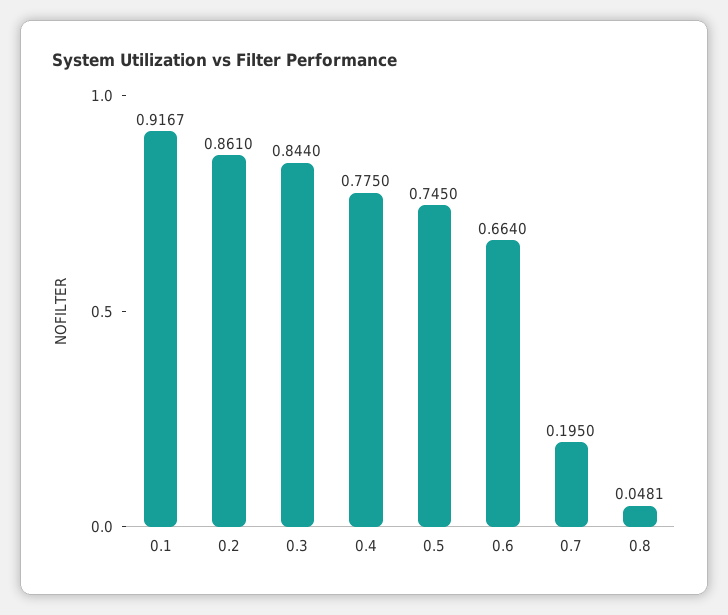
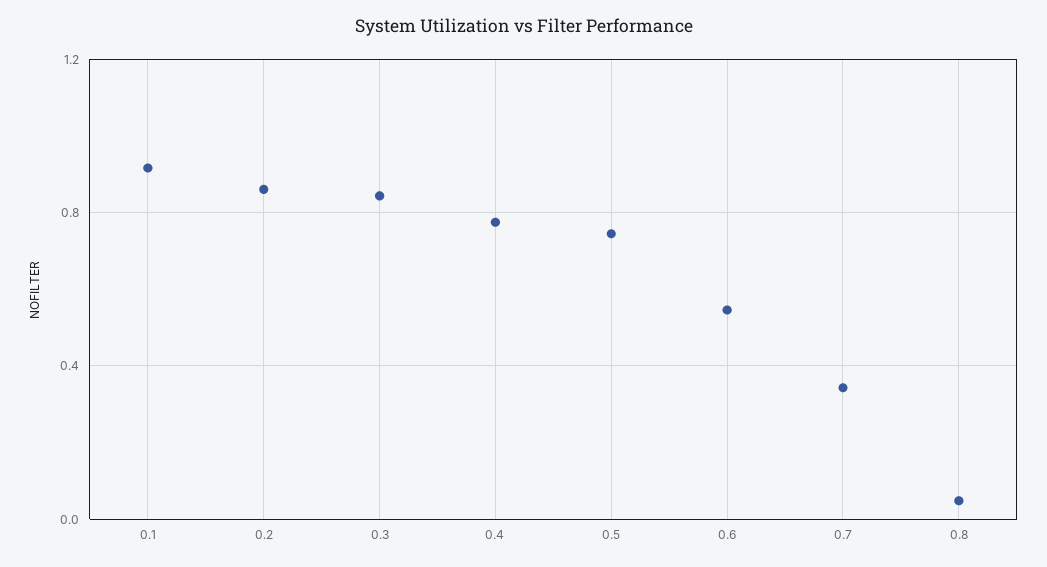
0.6: 0.664 -> 0.55
0.7: 0.195 -> 0.35

